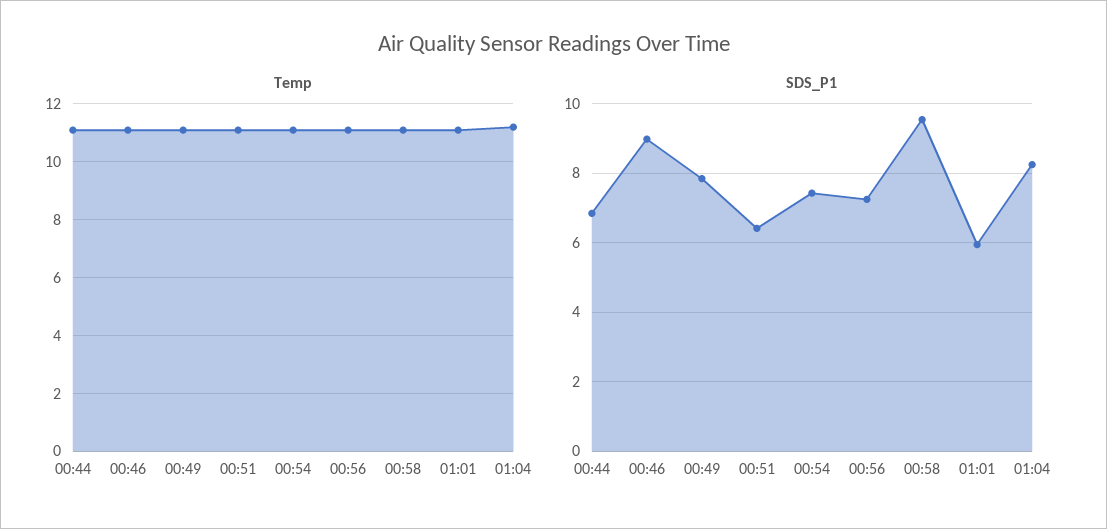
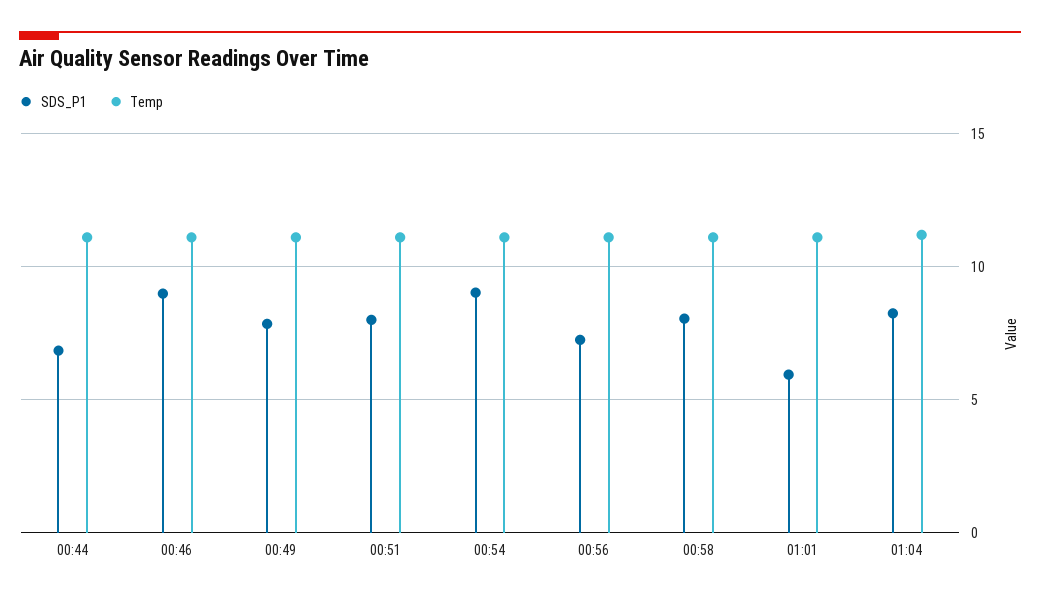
SDS_P1, 00:51: 6.4 -> 8
SDS_P1, 00:54: 7.4 -> 9
SDS_P1, 00:58: 9.6 -> 8

